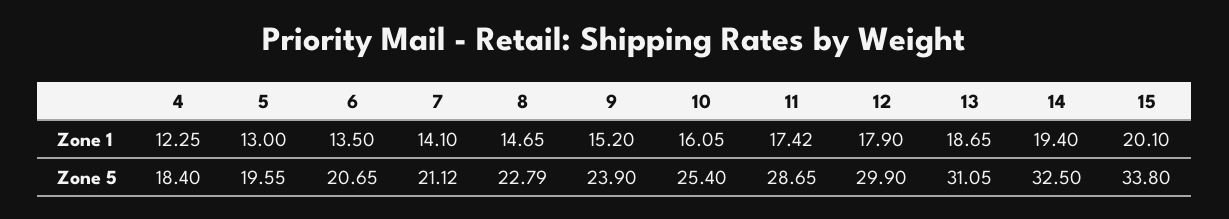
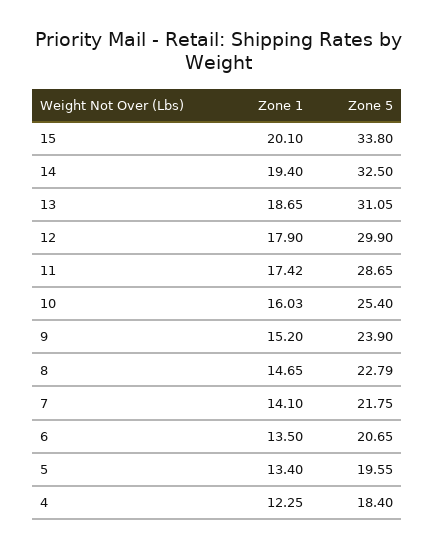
5, Zone 1: 13 -> 13.4
10, Zone 1: 16.05 -> 16.03
7, Zone 5: 21.12 -> 21.75

